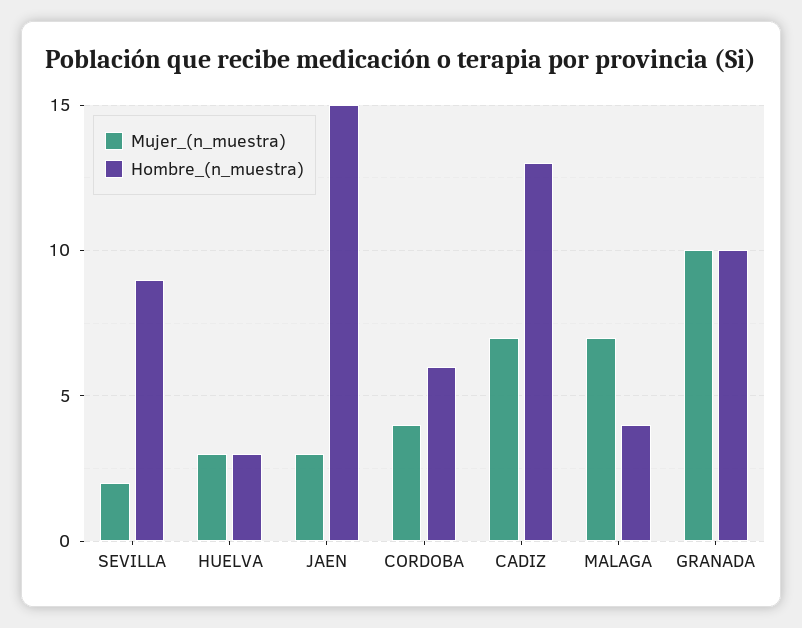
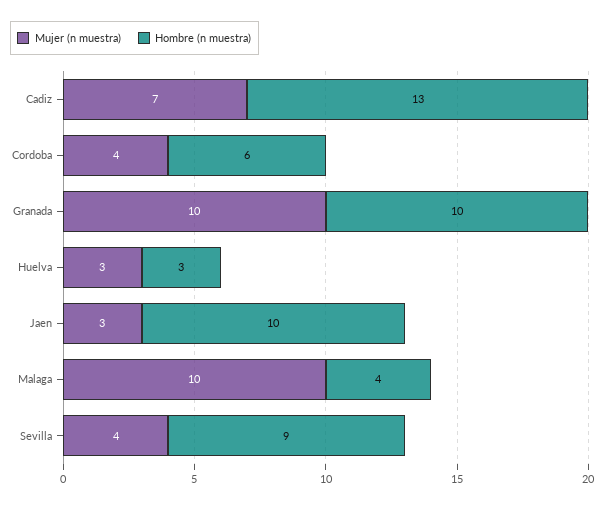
Mujer_(n_muestra), SEVILLA: 2 -> 4
Hombre_(n_muestra), JAEN: 15 -> 10
Mujer_(n_muestra), MALAGA: 7 -> 10

